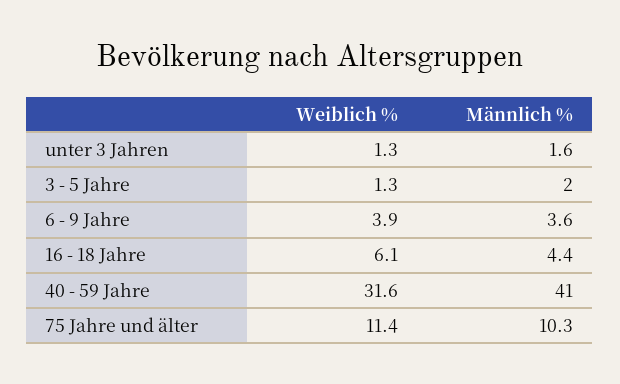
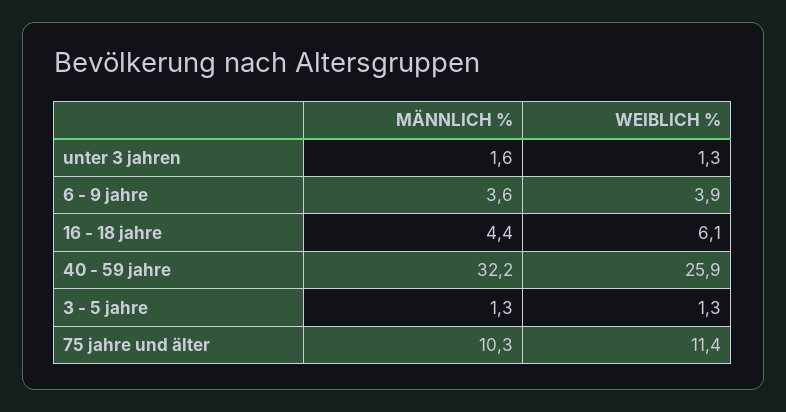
Männlich %, 3 - 5 Jahre: 2 -> 1.3
Weiblich %, 40 - 59 Jahre: 31.6 -> 25.9
Männlich %, 40 - 59 Jahre: 41 -> 32.2

